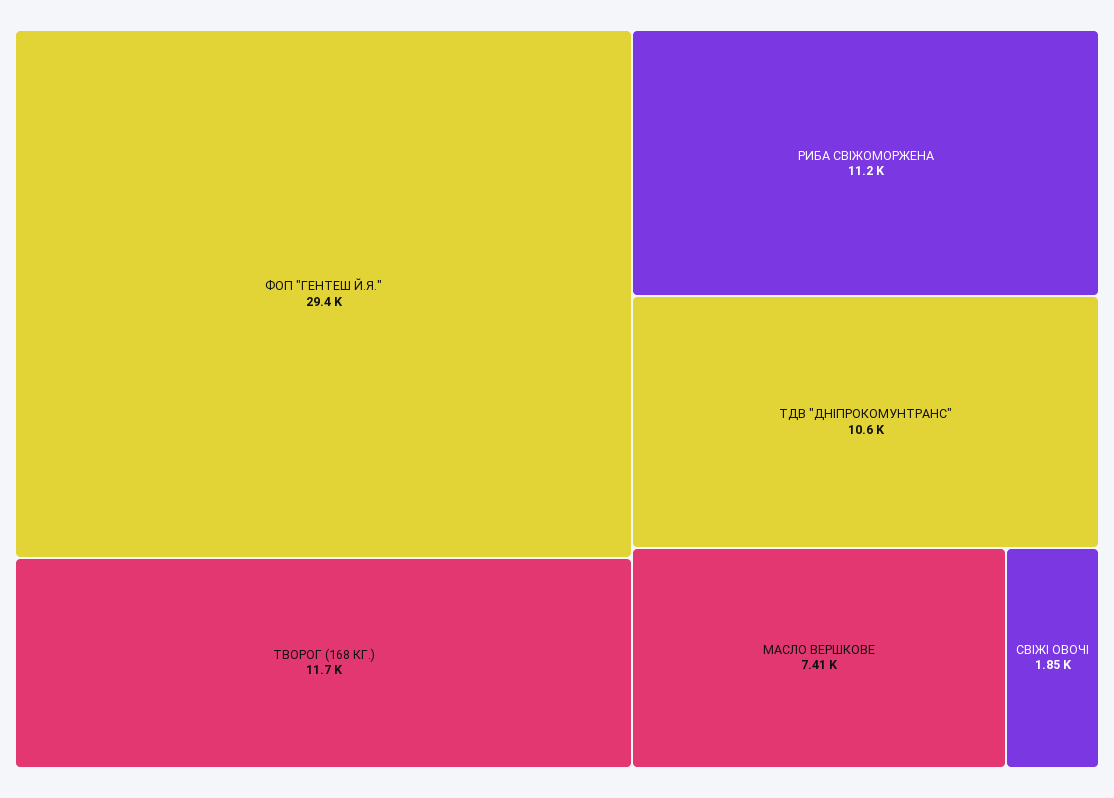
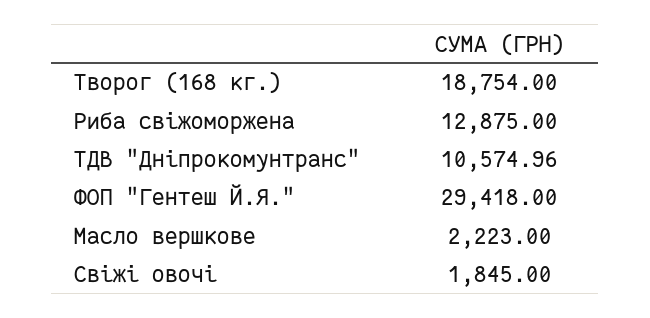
ТВОРОГ (168 КГ.): 11700 -> 18754
РИБА СВІЖОМОРЖЕНА: 11200 -> 12875
МАСЛО ВЕРШКОВЕ: 7410 -> 2223

